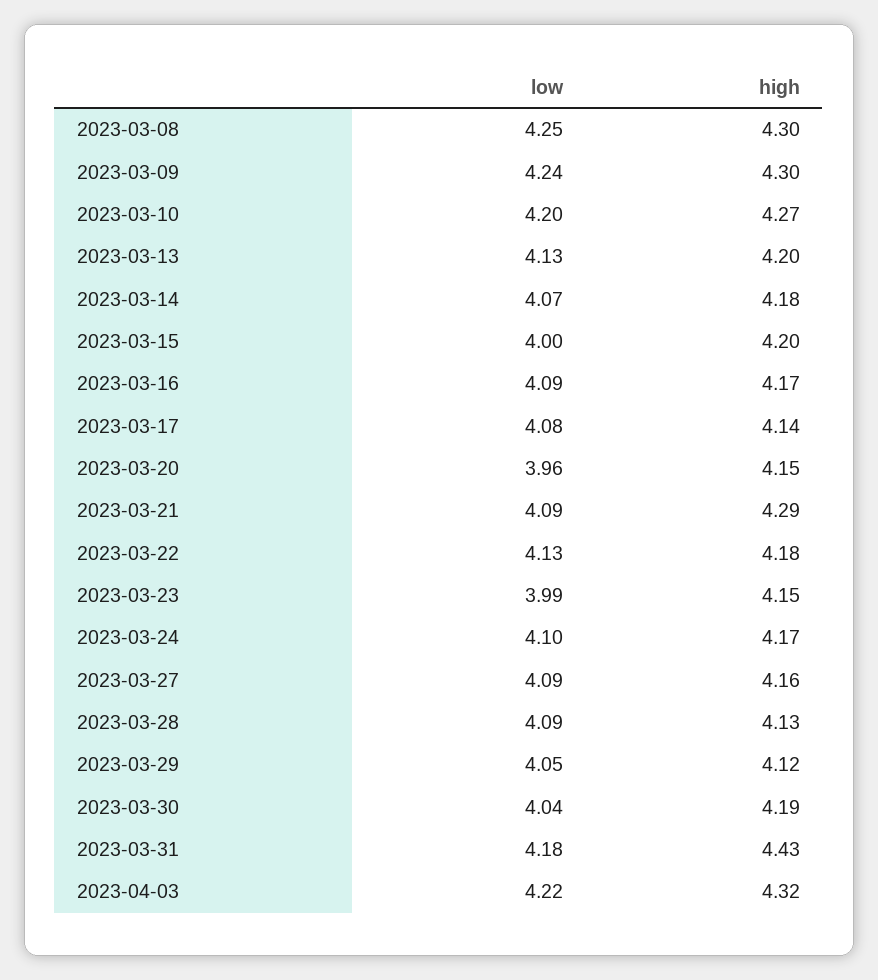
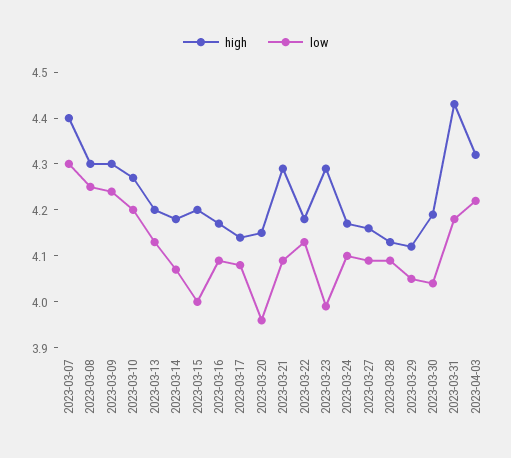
high, 2023-03-23: 4.15 -> 4.3
high, 2023-03-07: none -> 4.4
low, 2023-03-07: none -> 4.3

